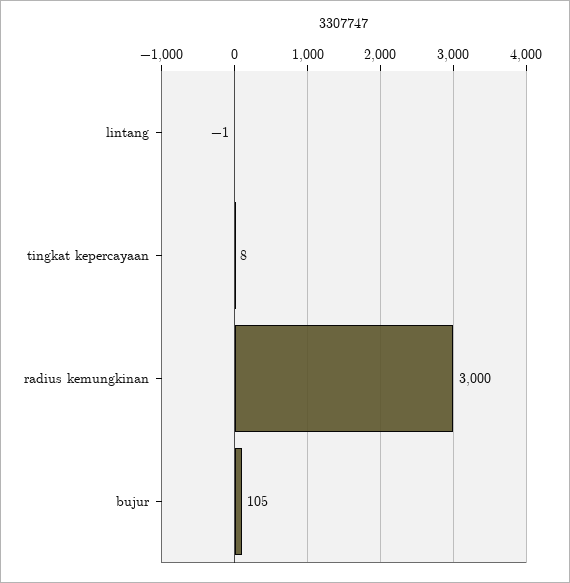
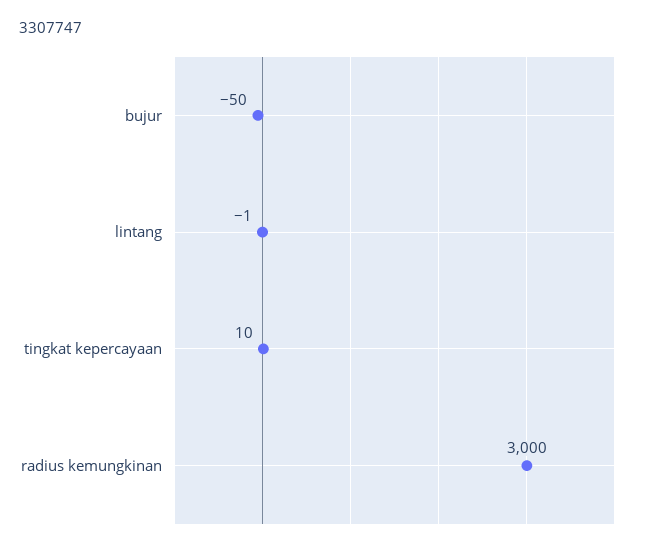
tingkat kepercayaan: 8 -> 10
bujur: 105 -> -50

